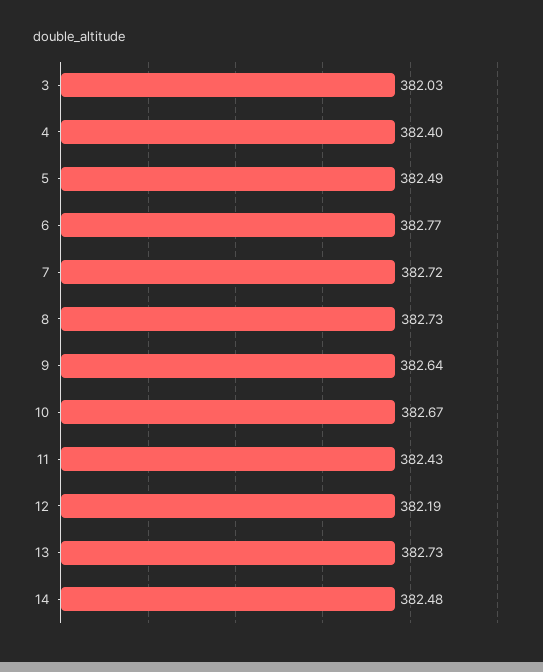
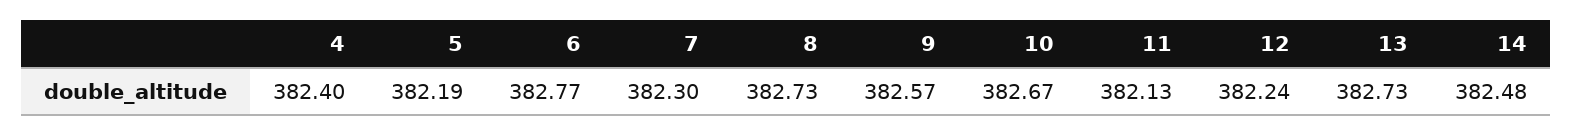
3: 382.03 -> none
5: 382.49 -> 382.19
7: 382.72 -> 382.3
9: 382.64 -> 382.57
11: 382.43 -> 382.13
12: 382.19 -> 382.24

